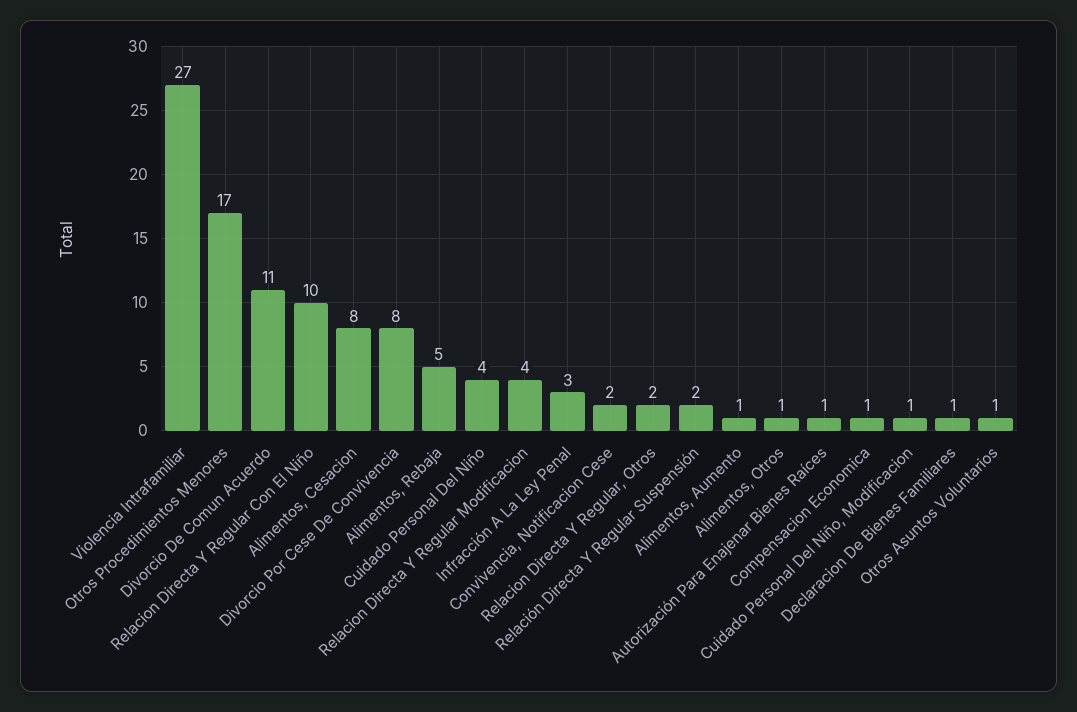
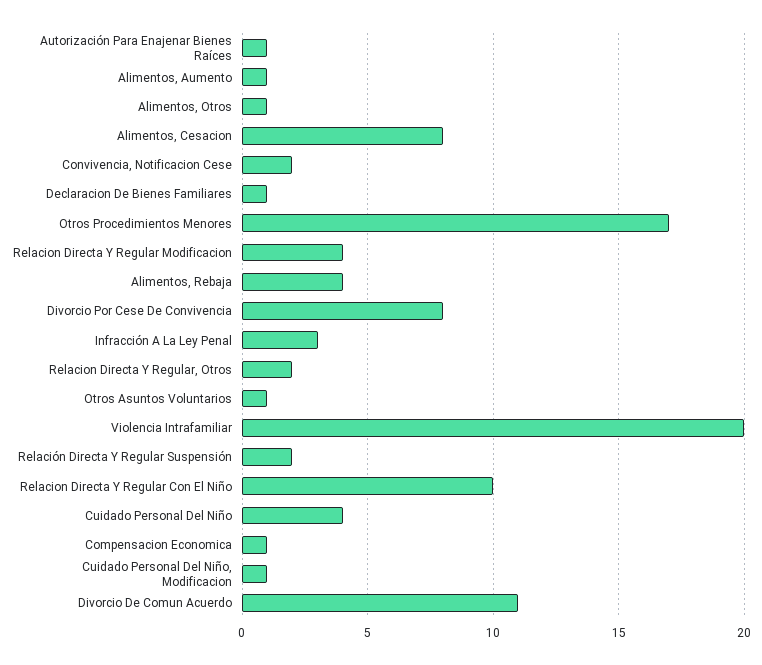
Violencia Intrafamiliar: 27 -> 20
Alimentos, Rebaja: 5 -> 4

